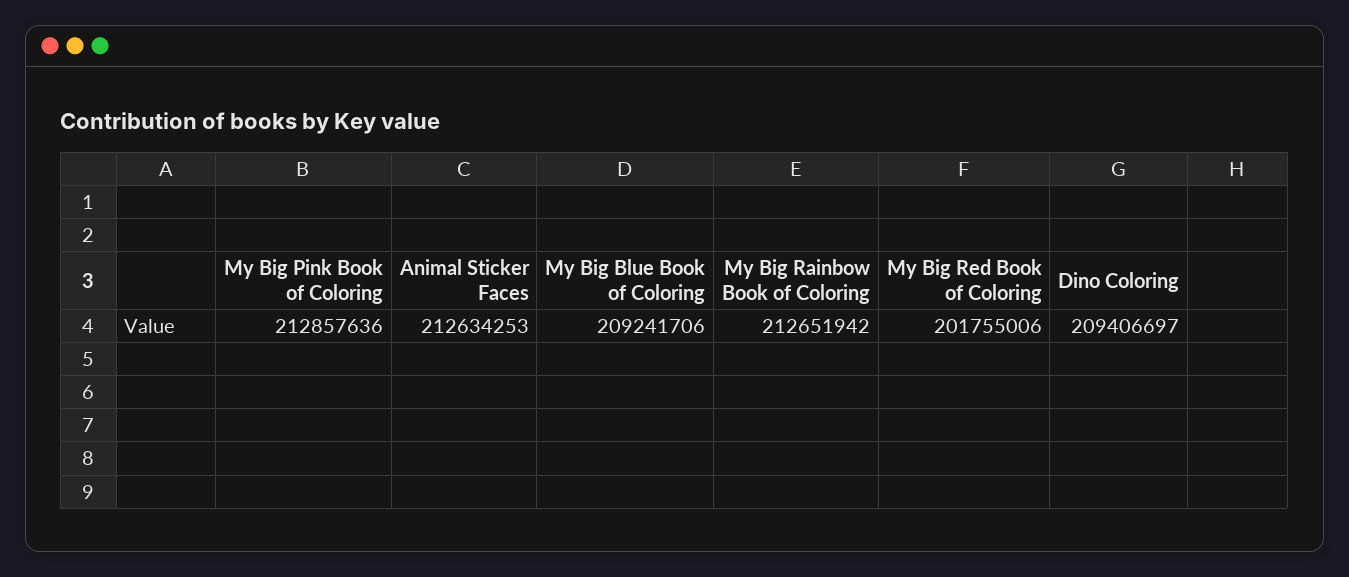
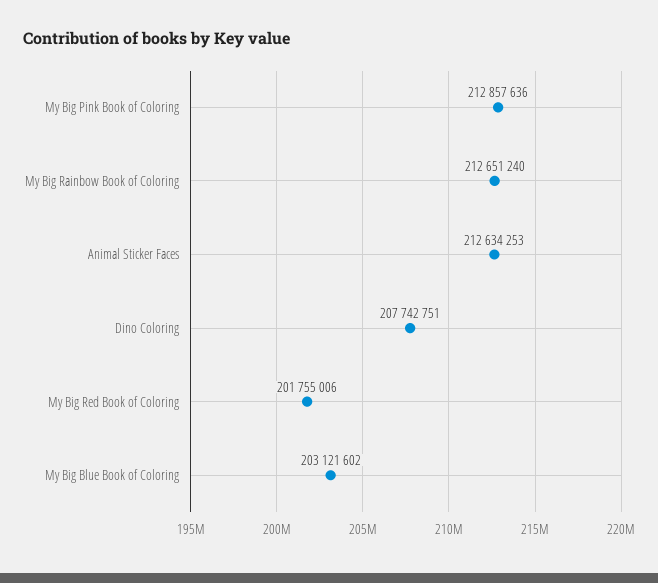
My Big Blue Book of Coloring: 209241706 -> 203121602
My Big Rainbow Book of Coloring: 212651942 -> 212651240
Dino Coloring: 209406697 -> 207742751

